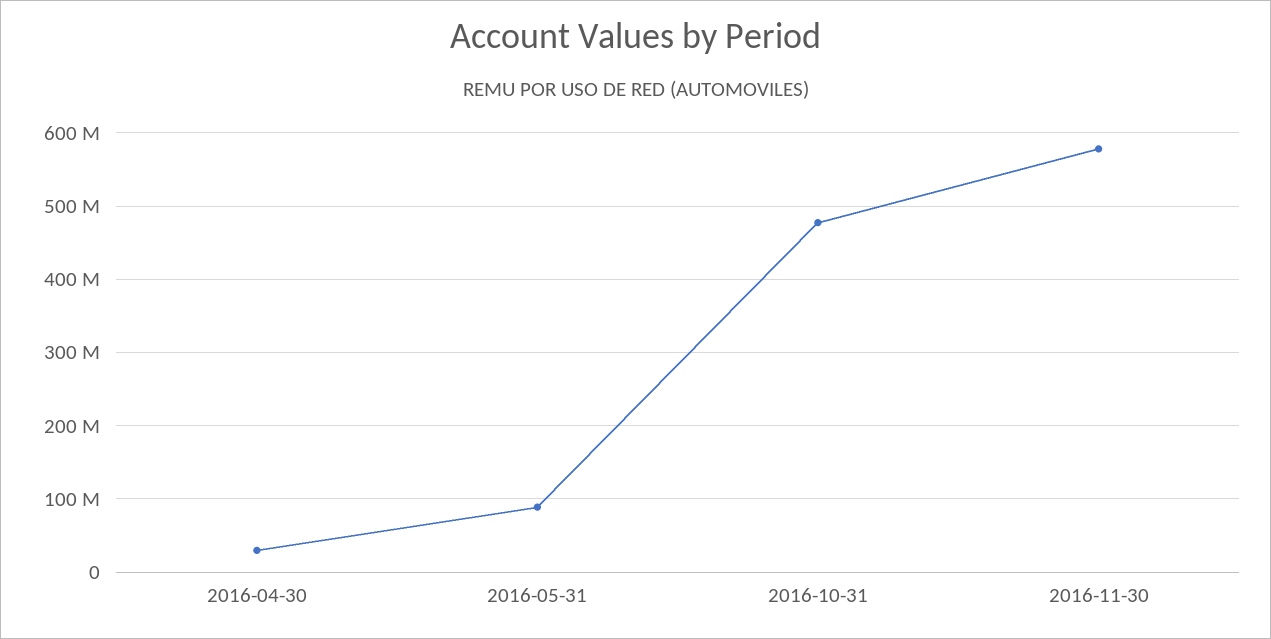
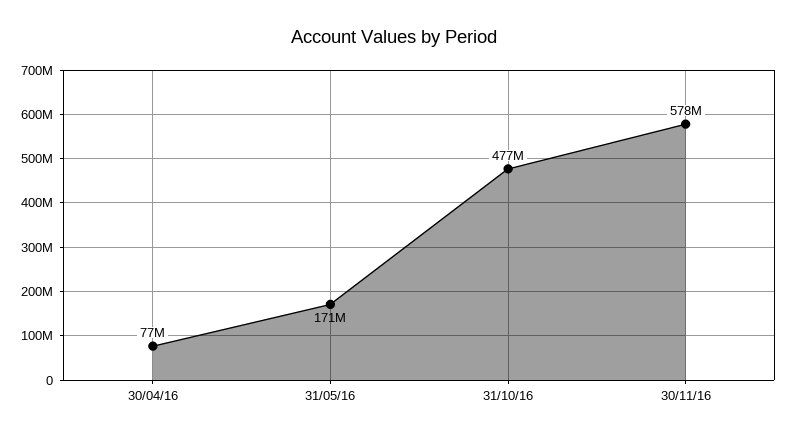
2016-04-30: 30000000 -> 77000000
2016-05-31: 90000000 -> 171000000

